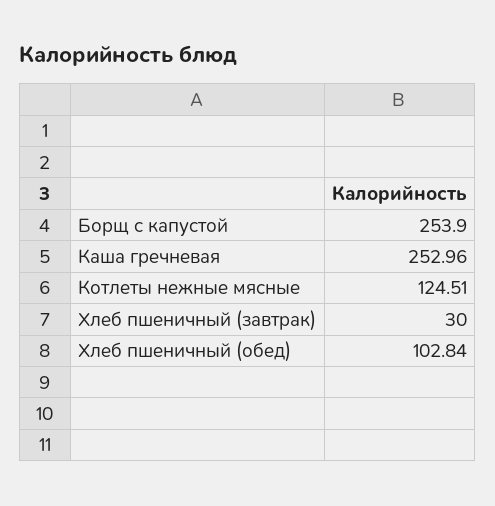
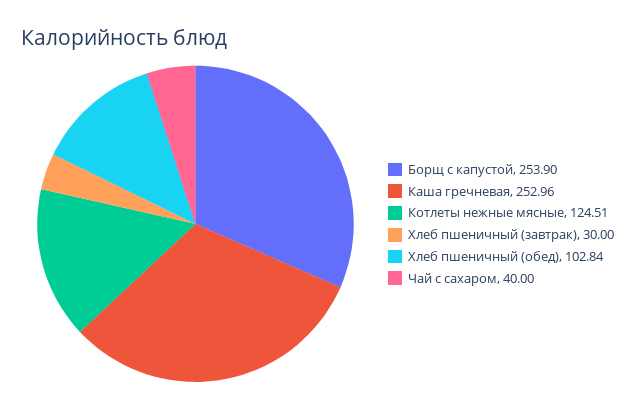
Чай с сахаром: none -> 40

